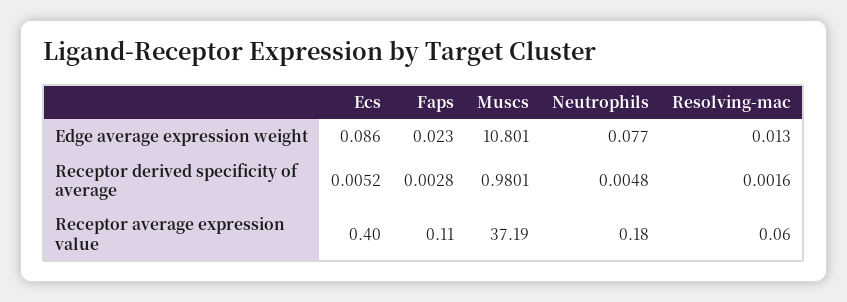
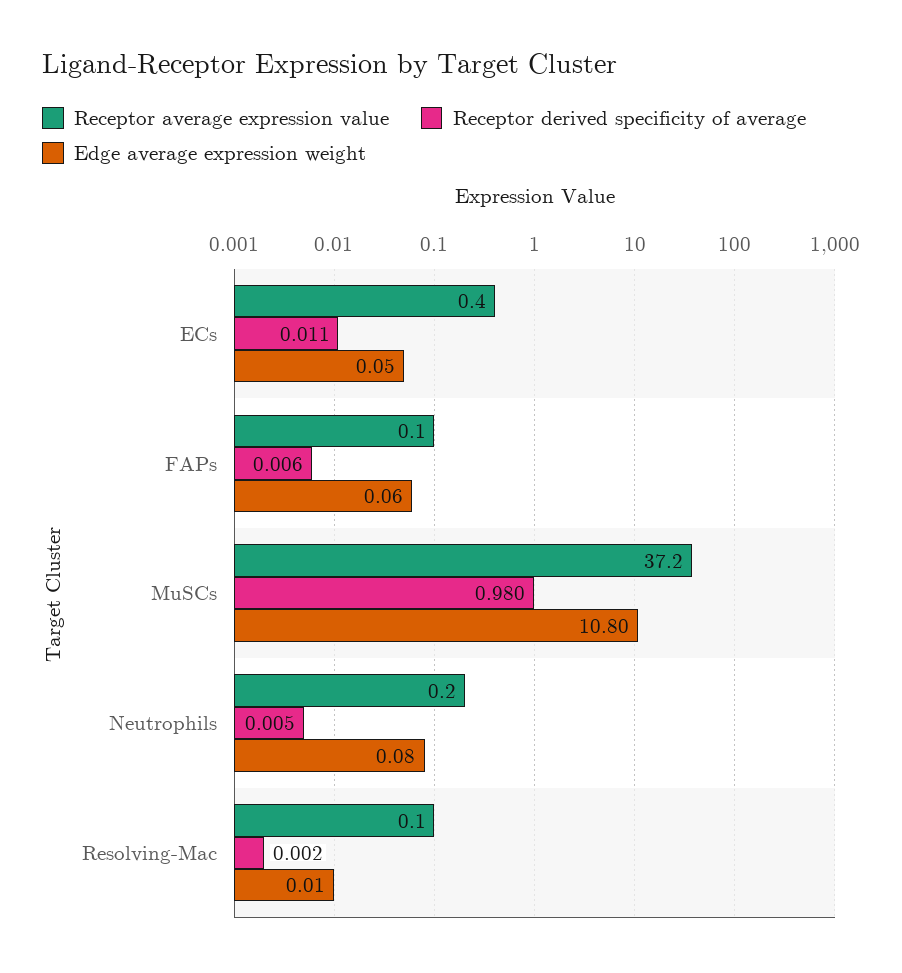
Edge average expression weight, Ecs: 0.086 -> 0.05
Edge average expression weight, Faps: 0.023 -> 0.06
Receptor derived specificity of average, Ecs: 0.0052 -> 0.011
Receptor derived specificity of average, Faps: 0.0028 -> 0.006

